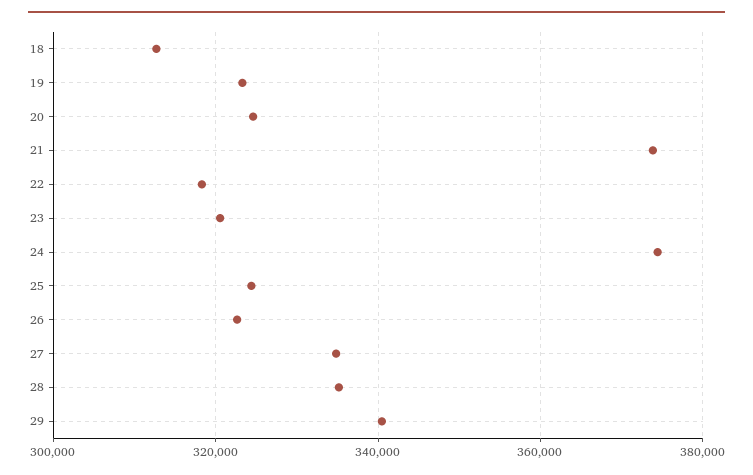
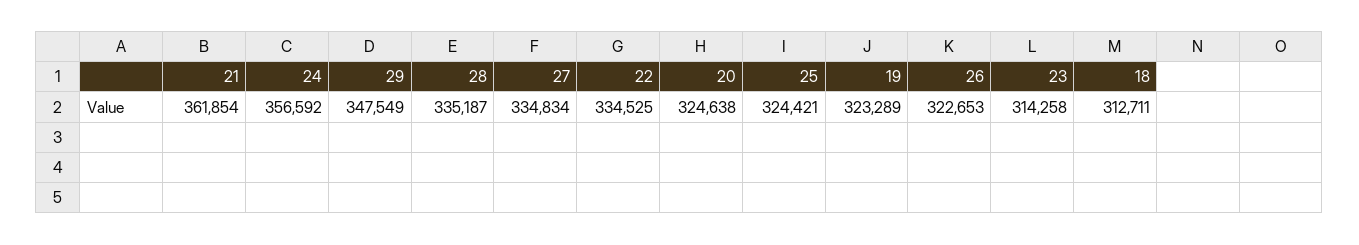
21: 374000 -> 361854
22: 318000 -> 334525
23: 320000 -> 314258
24: 374000 -> 356592
29: 340000 -> 347549

